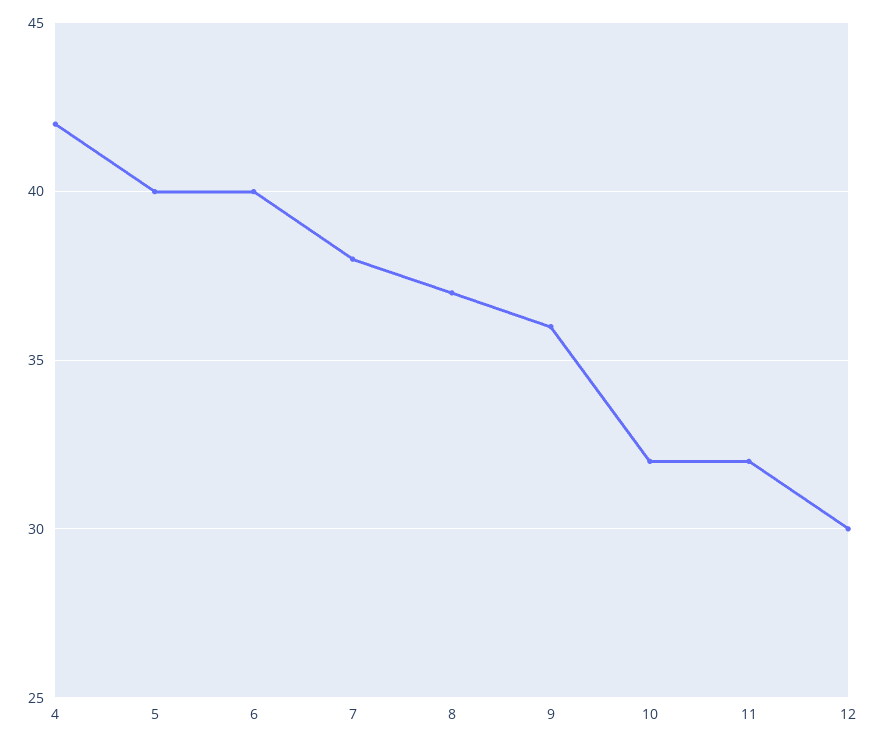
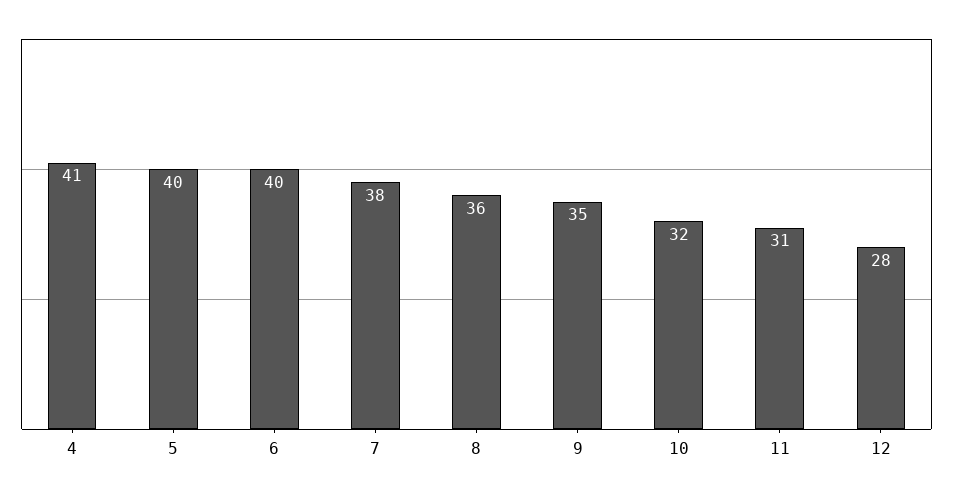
4: 42 -> 41
8: 37 -> 36
9: 36 -> 35
11: 32 -> 31
12: 30 -> 28

